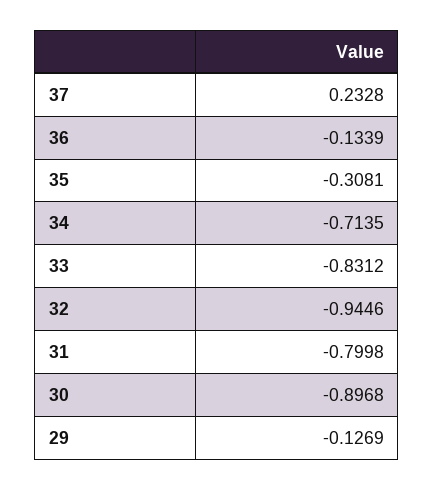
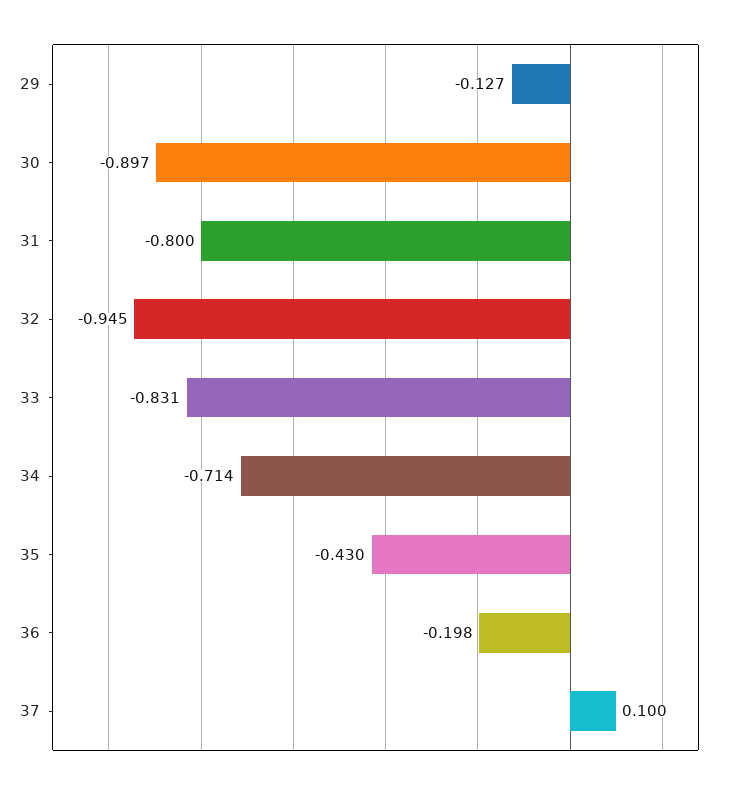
37: 0.2328 -> 0.1
36: -0.1339 -> -0.198
35: -0.3081 -> -0.43

